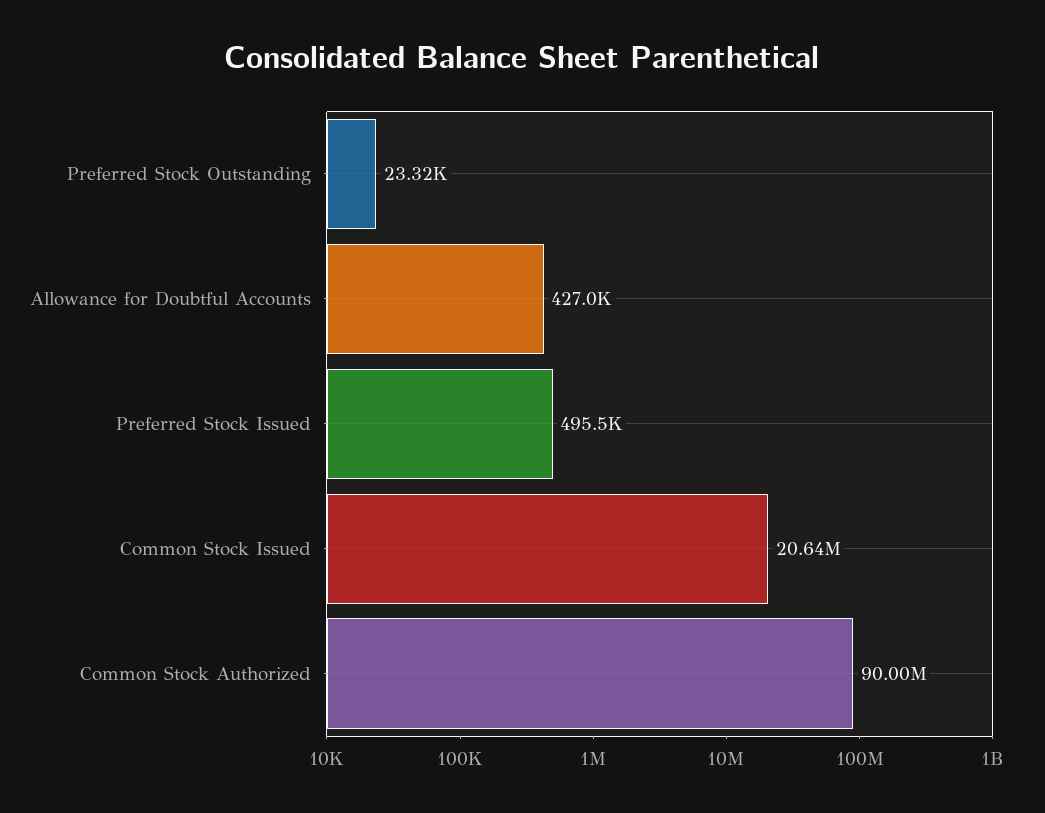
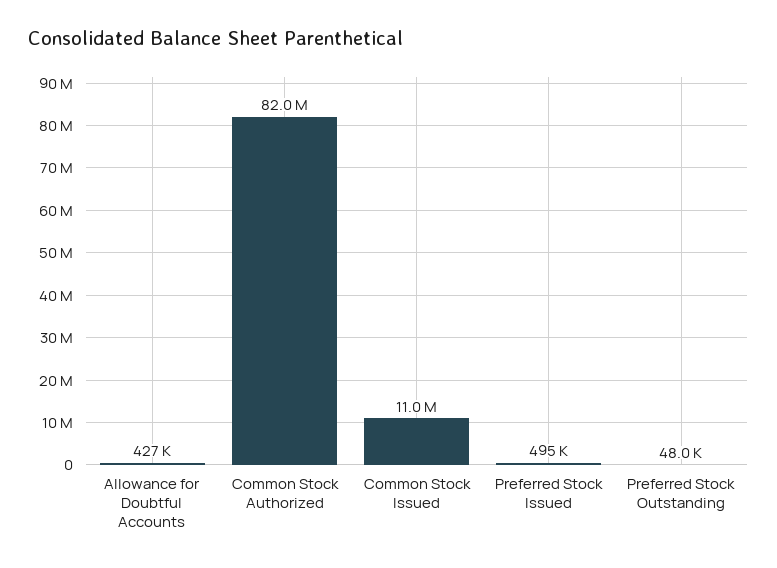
Preferred Stock Outstanding: 23320 -> 48000
Common Stock Issued: 20640000 -> 11000000
Common Stock Authorized: 90000000 -> 82000000

